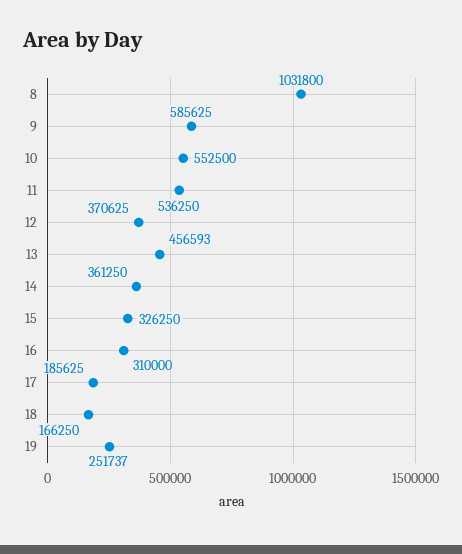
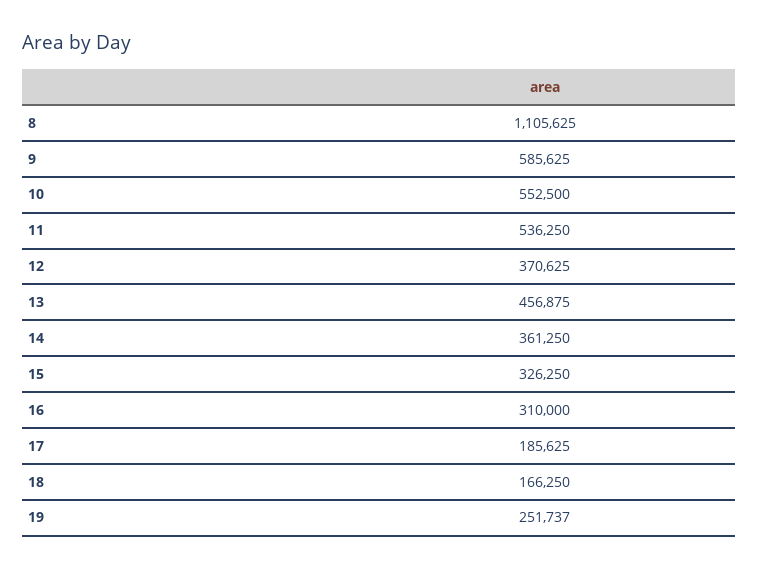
8: 1031800 -> 1105625
13: 456593 -> 456875

